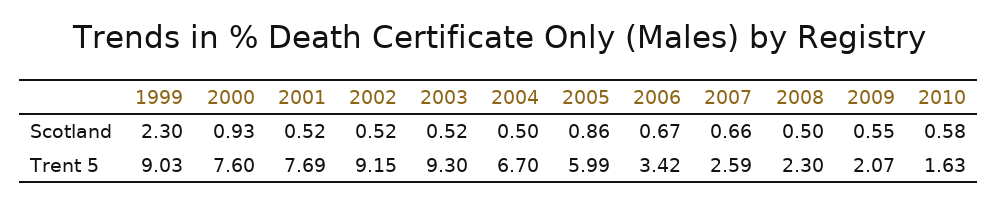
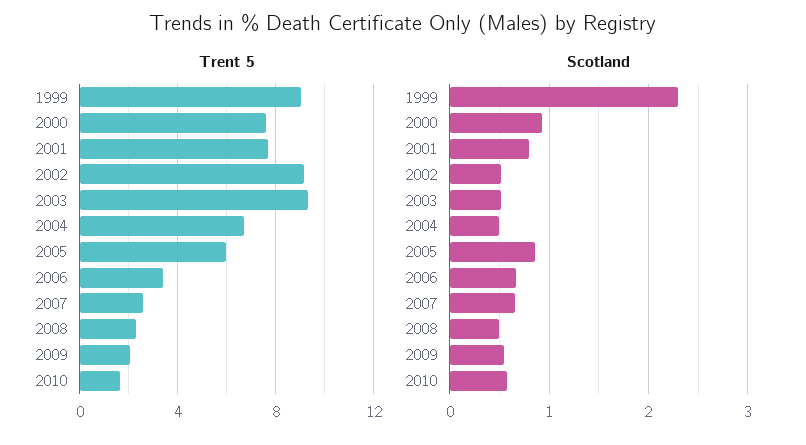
Scotland, 2001: 0.52 -> 0.8

